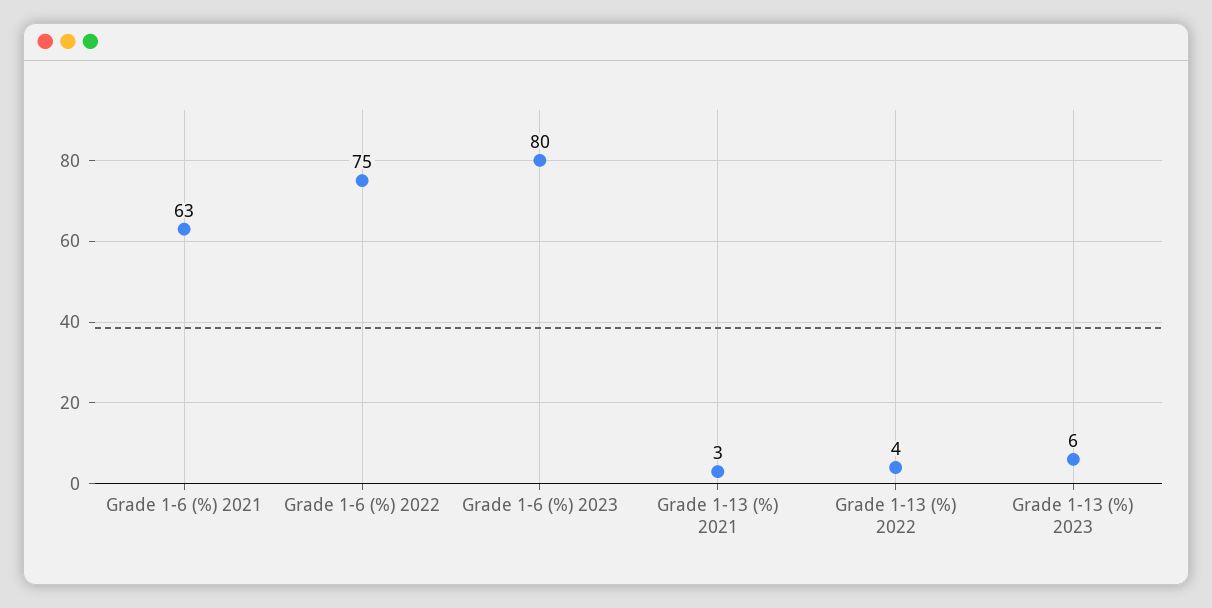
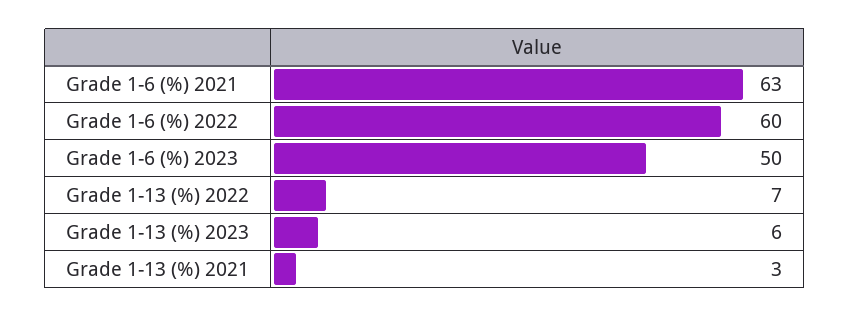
Grade 1-6 (%) 2022: 75 -> 60
Grade 1-6 (%) 2023: 80 -> 50
Grade 1-13 (%) 2022: 4 -> 7

